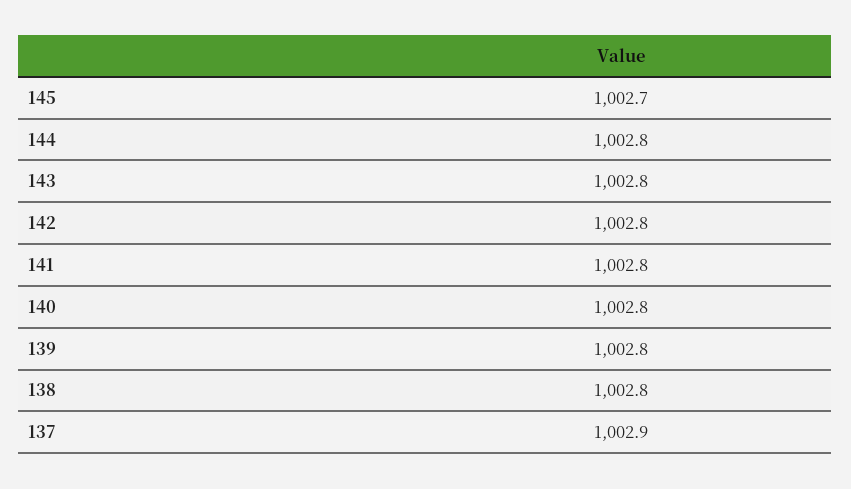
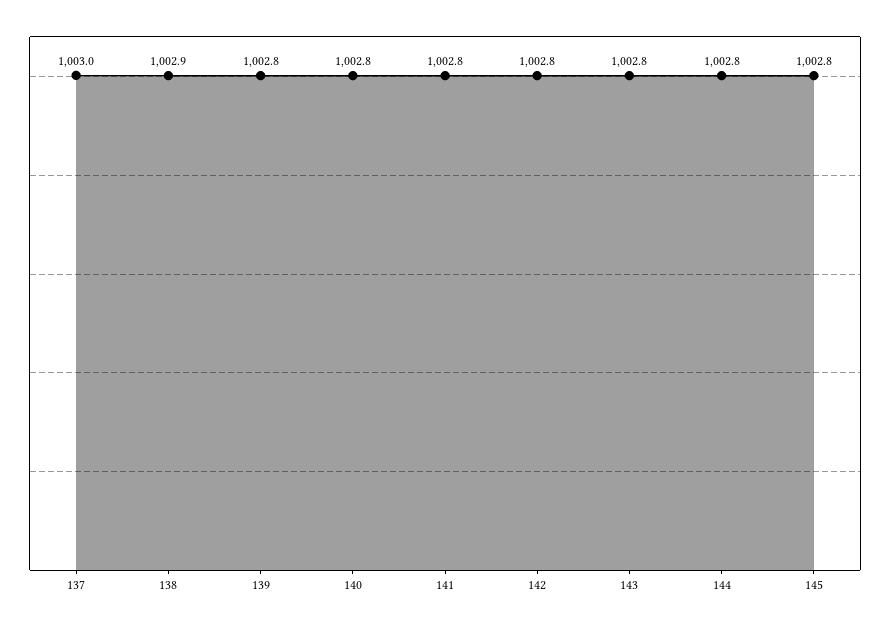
145: 1002.7 -> 1002.8
138: 1002.8 -> 1002.9
137: 1002.9 -> 1003

